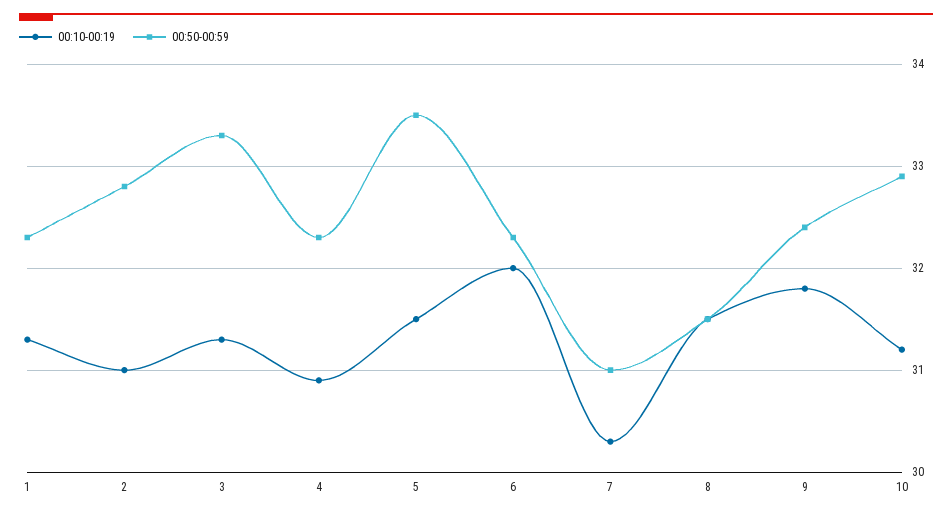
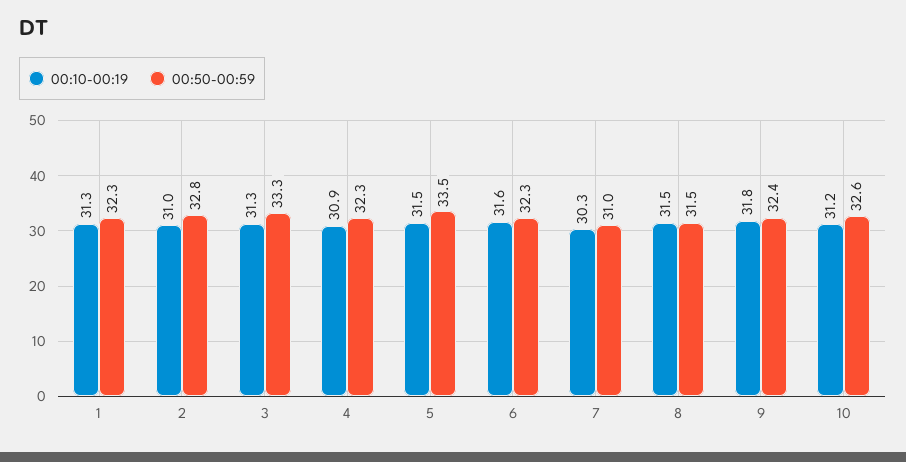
00:10-00:19, 6: 32 -> 31.6
00:50-00:59, 10: 32.9 -> 32.6

